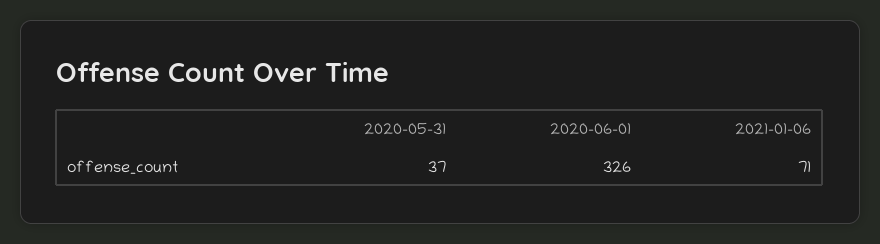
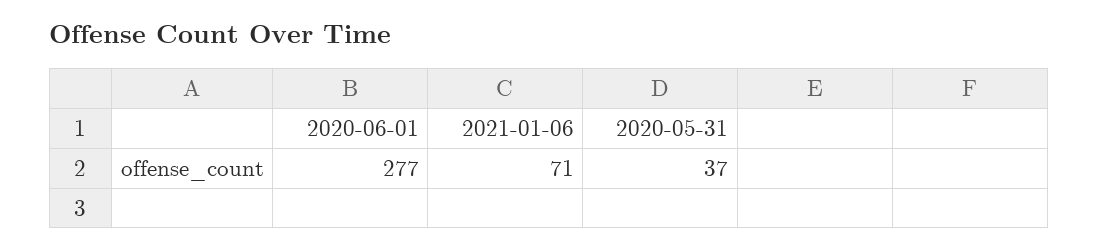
2020-06-01: 326 -> 277

